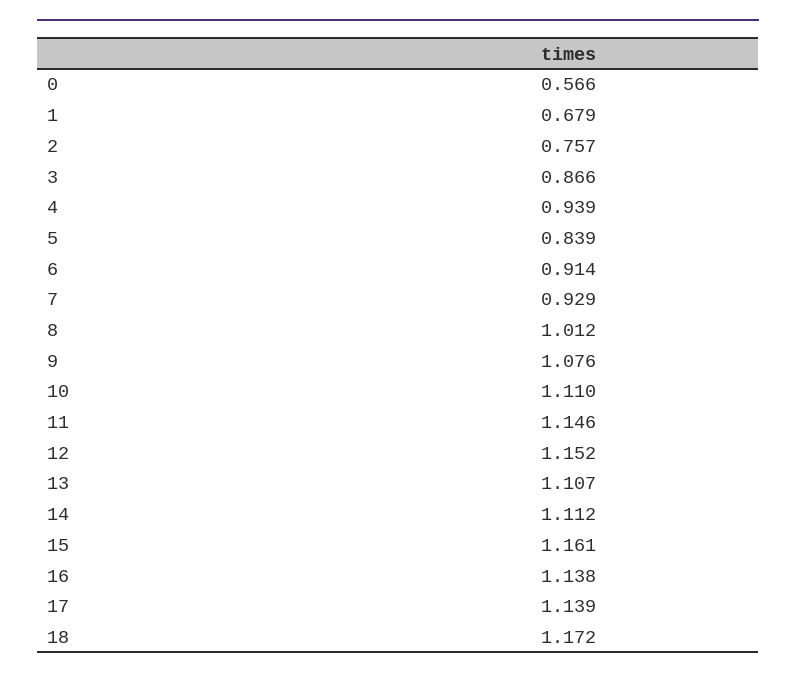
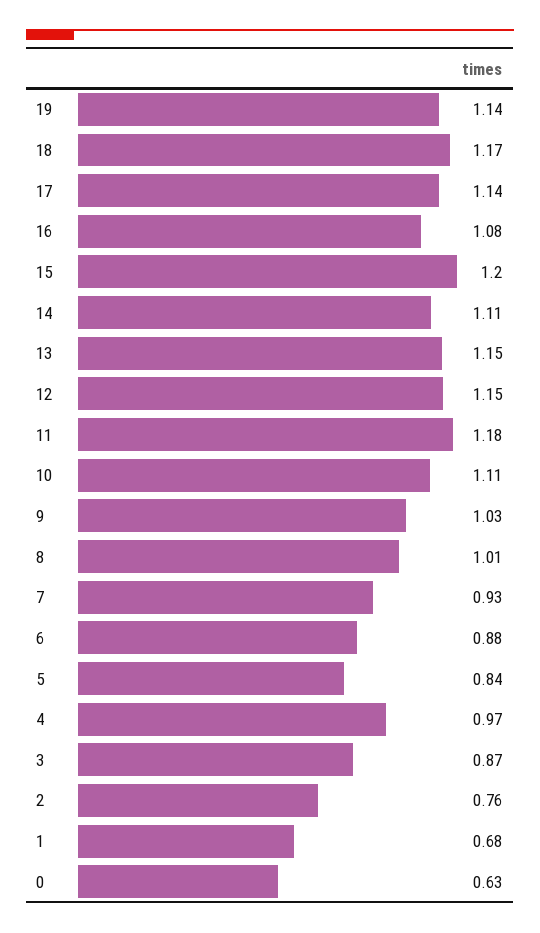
0: 0.566 -> 0.63
4: 0.939 -> 0.97
6: 0.914 -> 0.88
9: 1.076 -> 1.03
11: 1.146 -> 1.18
13: 1.107 -> 1.15
15: 1.161 -> 1.2
16: 1.138 -> 1.08
19: none -> 1.14

